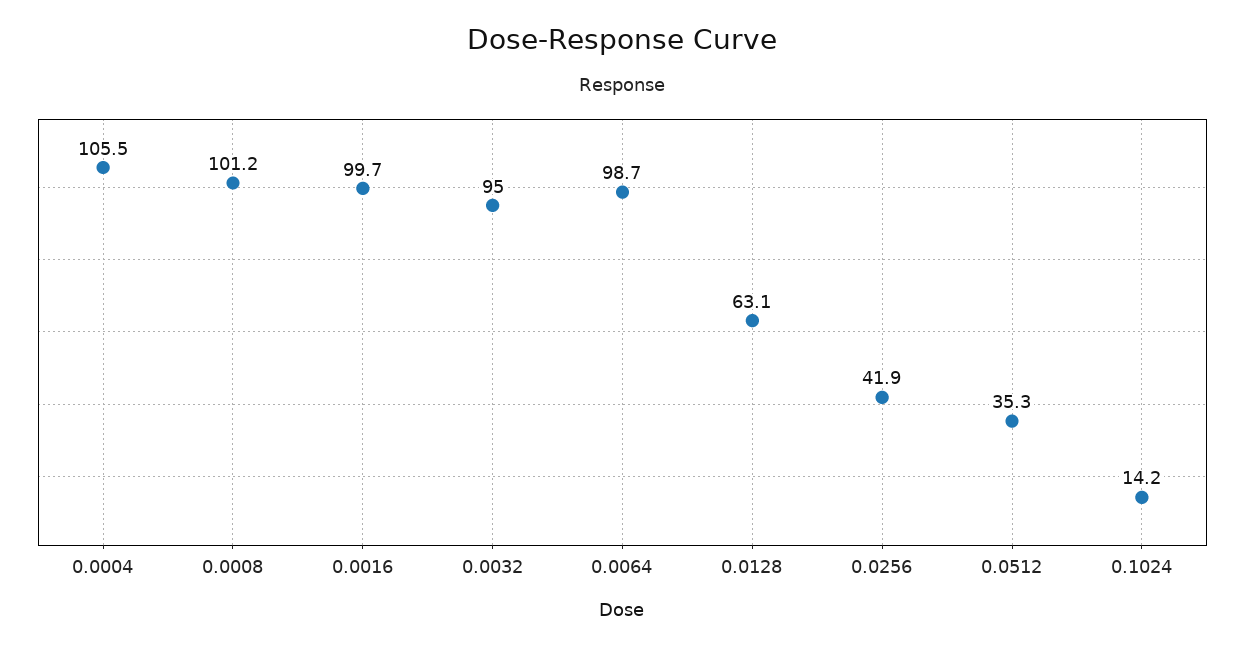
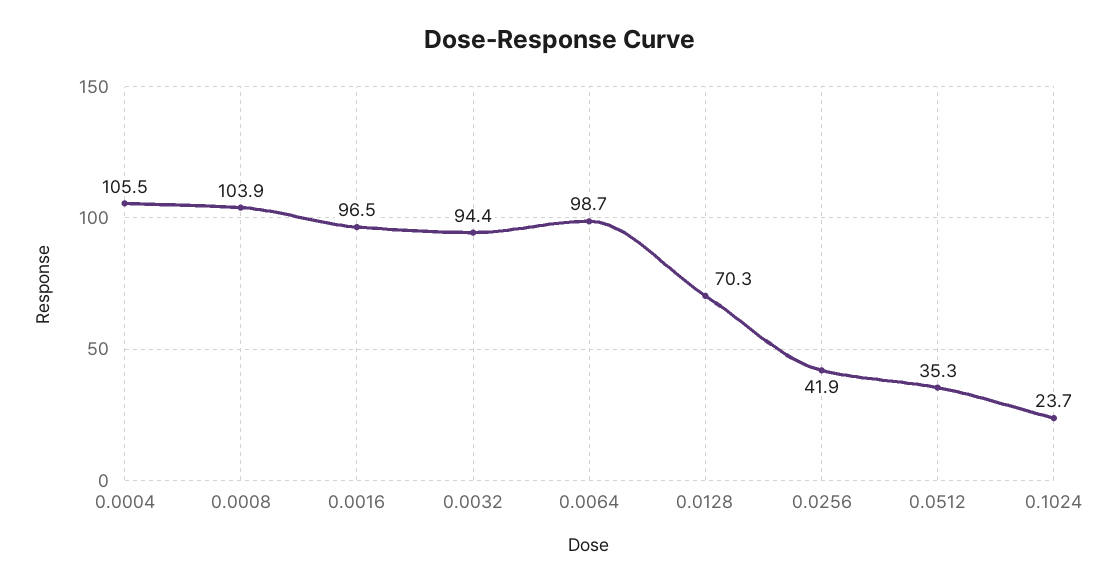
0.0008: 101.2 -> 103.9
0.0016: 99.7 -> 96.5
0.0032: 95 -> 94.4
0.0128: 63.1 -> 70.3
0.1024: 14.2 -> 23.7

